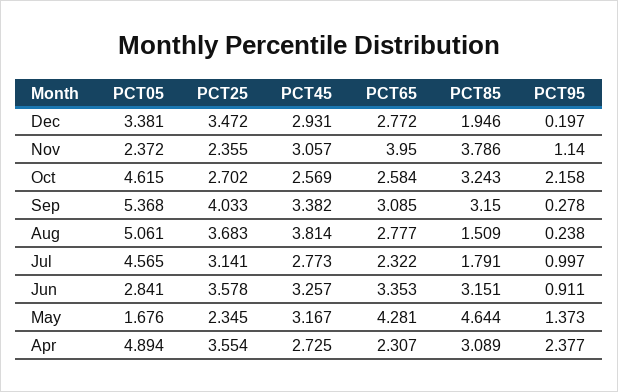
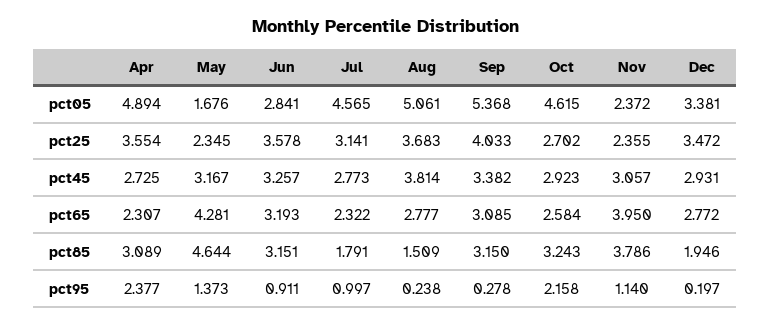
PCT45, Oct: 2.569 -> 2.923
PCT65, Jun: 3.353 -> 3.193

